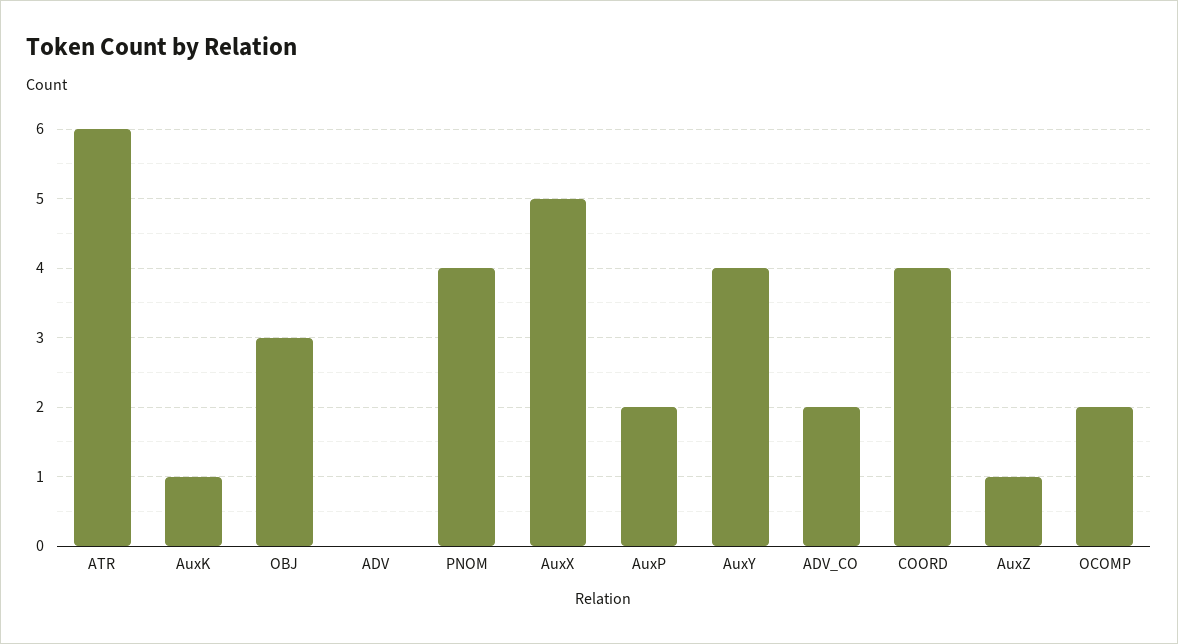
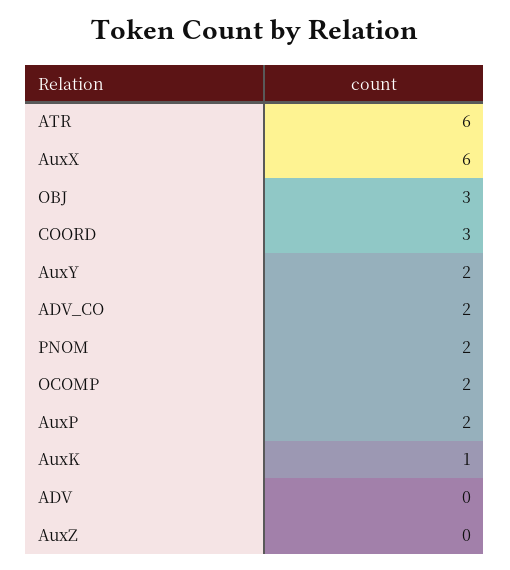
PNOM: 4 -> 2
AuxX: 5 -> 6
AuxY: 4 -> 2
COORD: 4 -> 3
AuxZ: 1 -> 0

